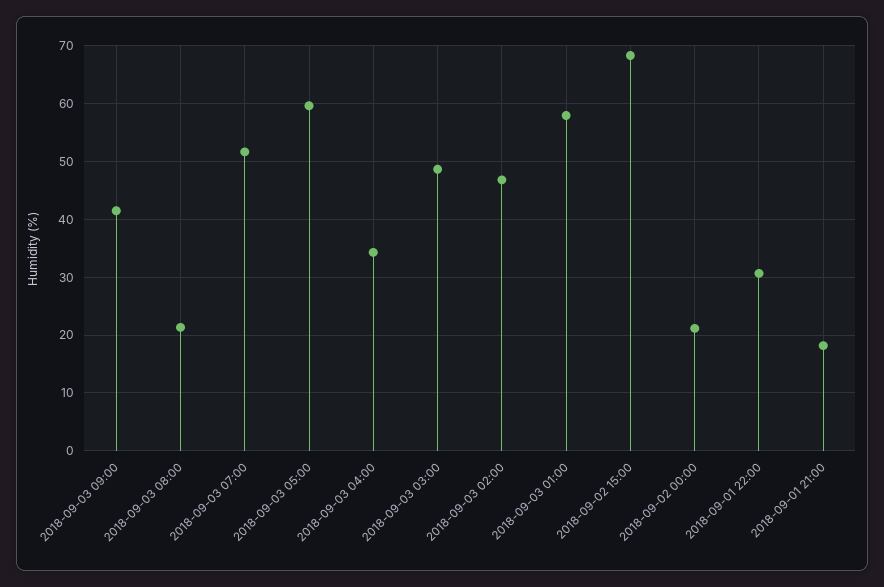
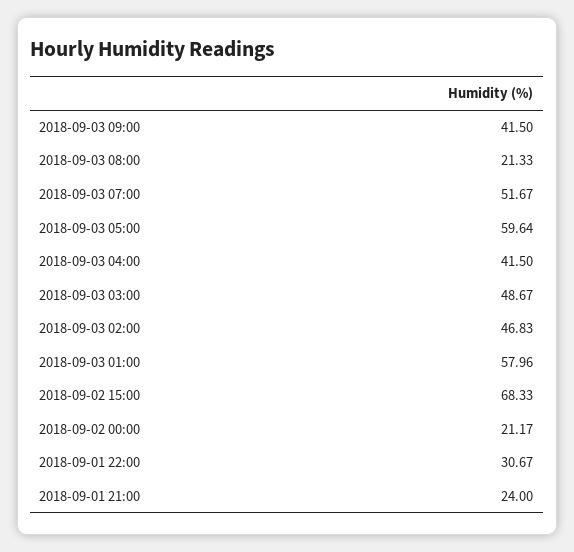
2018-09-03 04:00: 34 -> 41.5
2018-09-01 21:00: 18 -> 24

